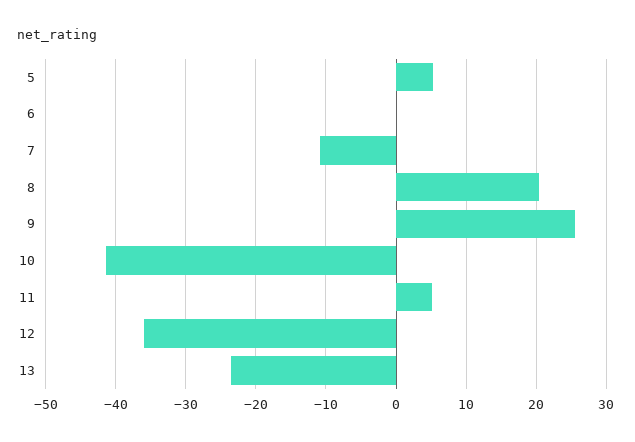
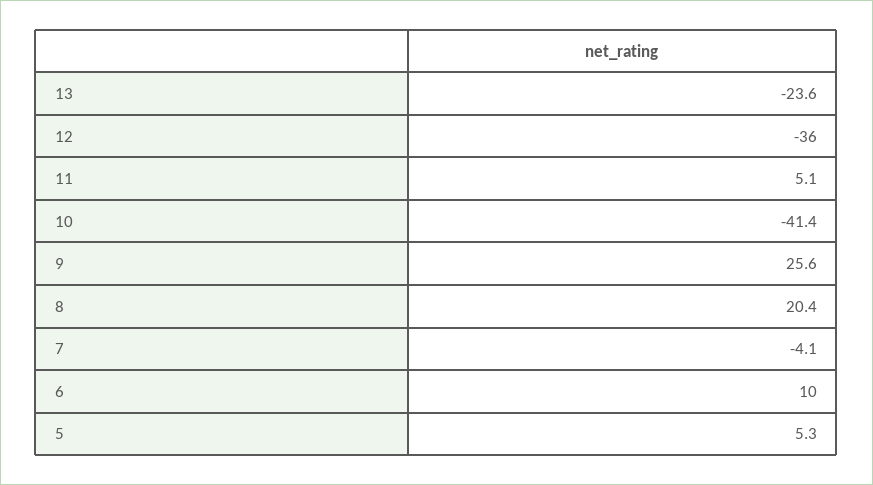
6: 0 -> 10
7: -11 -> -4.1

